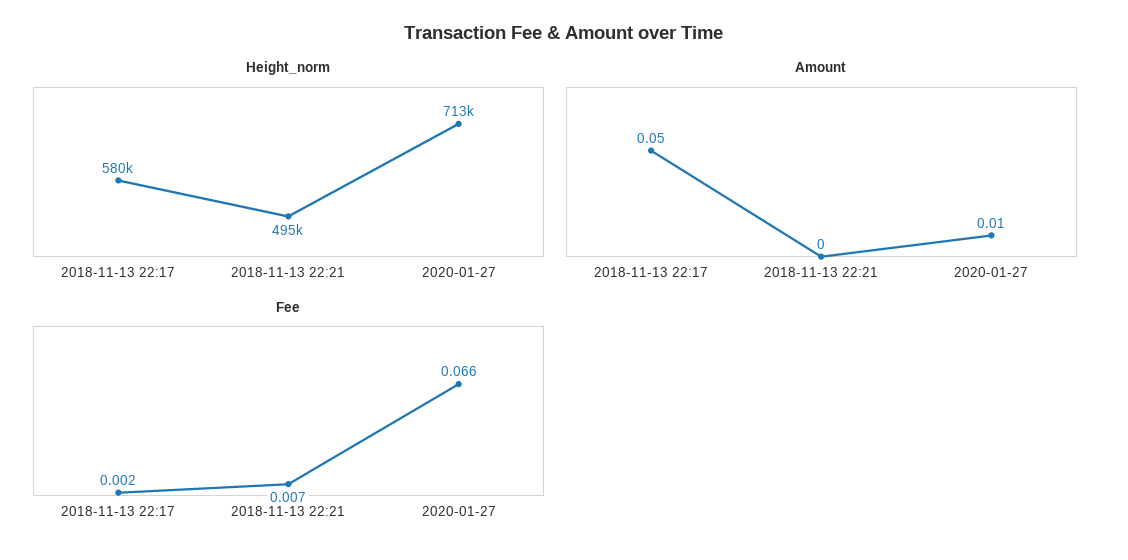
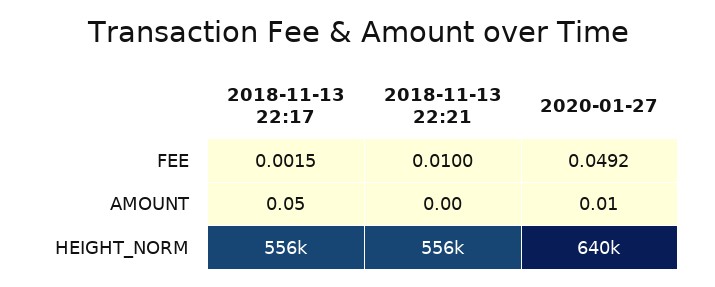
Height_norm, 2018-11-13 22:17: 580000 -> 556000
Height_norm, 2018-11-13 22:21: 495000 -> 556000
Height_norm, 2020-01-27: 713000 -> 640000
Fee, 2018-11-13 22:21: 0.007 -> 0.01
Fee, 2020-01-27: 0.066 -> 0.0492

